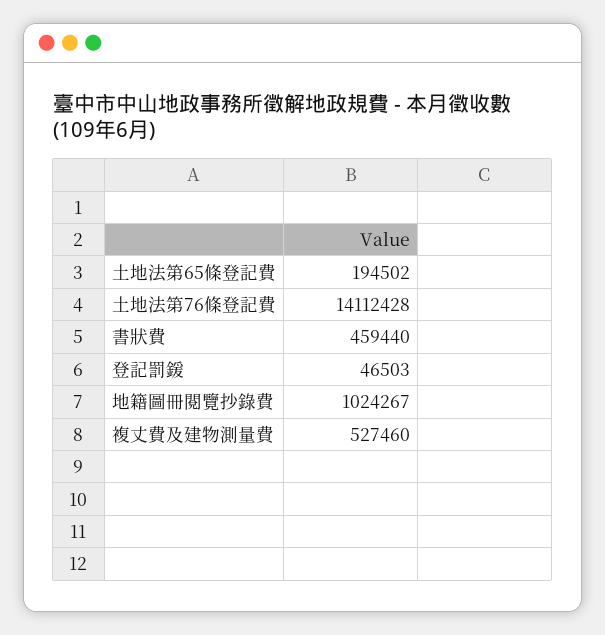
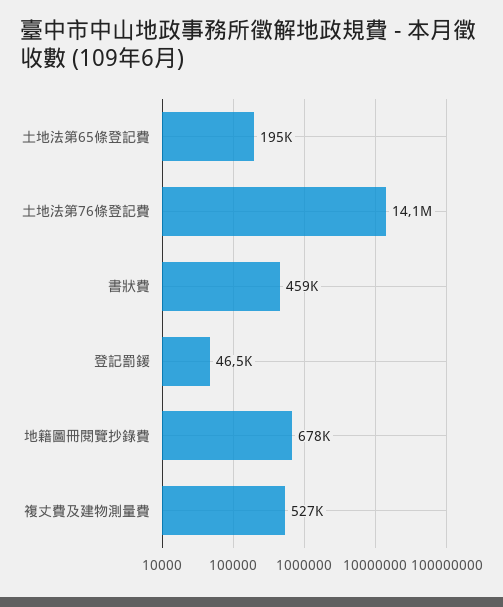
地籍圖冊閱覽抄錄費: 1024267 -> 678000

